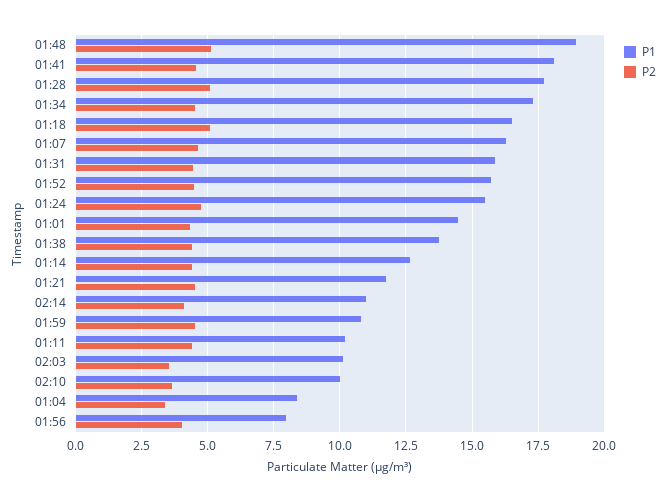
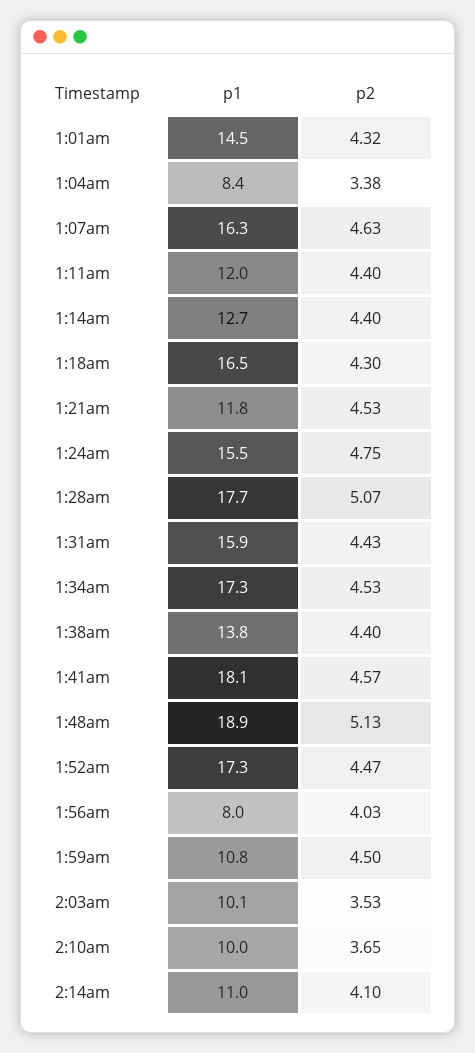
P2, 01:18: 5 -> 4.3
P1, 01:52: 15.75 -> 17.3
P1, 01:11: 10.25 -> 12

